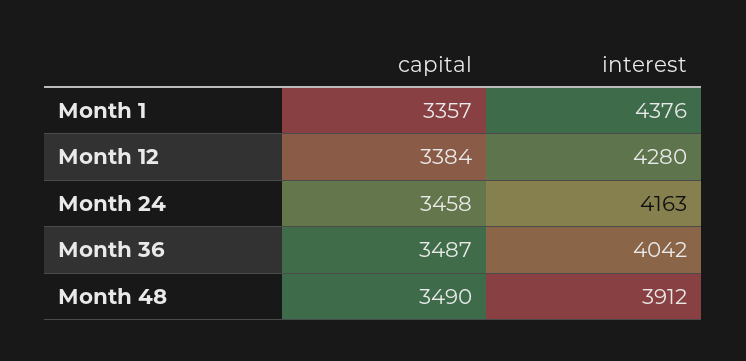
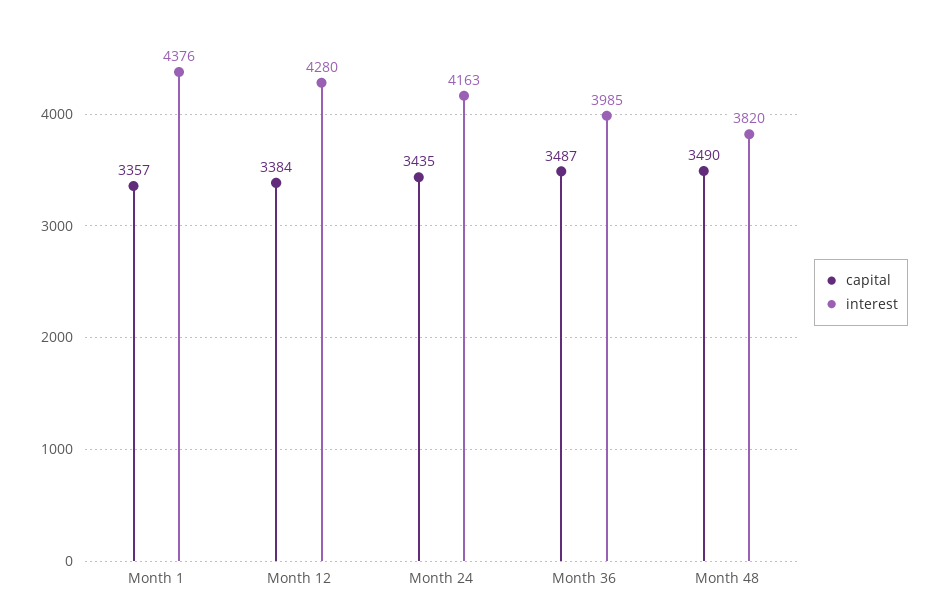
capital, Month 24: 3458 -> 3435
interest, Month 36: 4042 -> 3985
interest, Month 48: 3912 -> 3820

